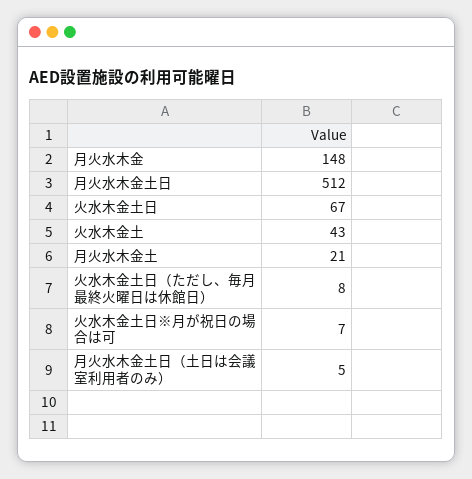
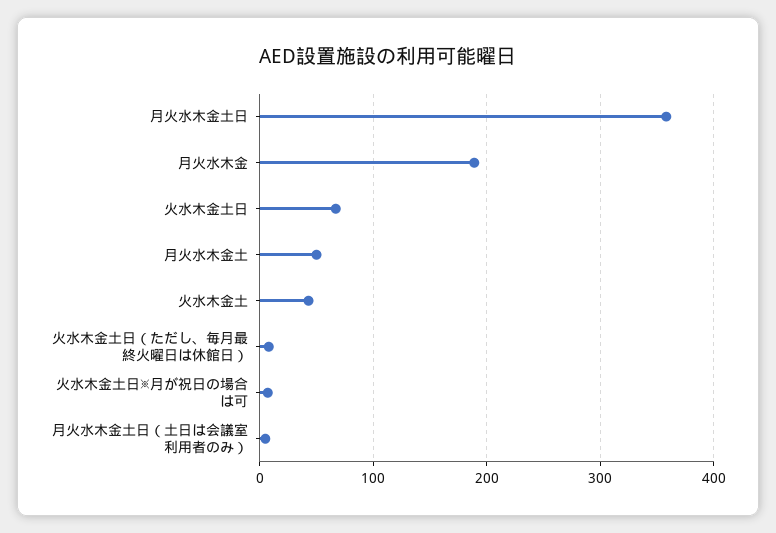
月火水木金: 148 -> 190
月火水木金土日: 512 -> 360
月火水木金土: 21 -> 50

